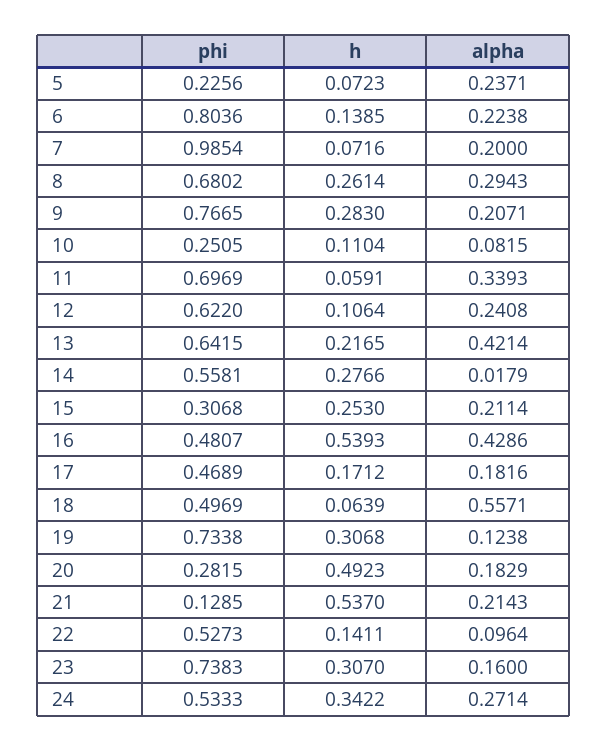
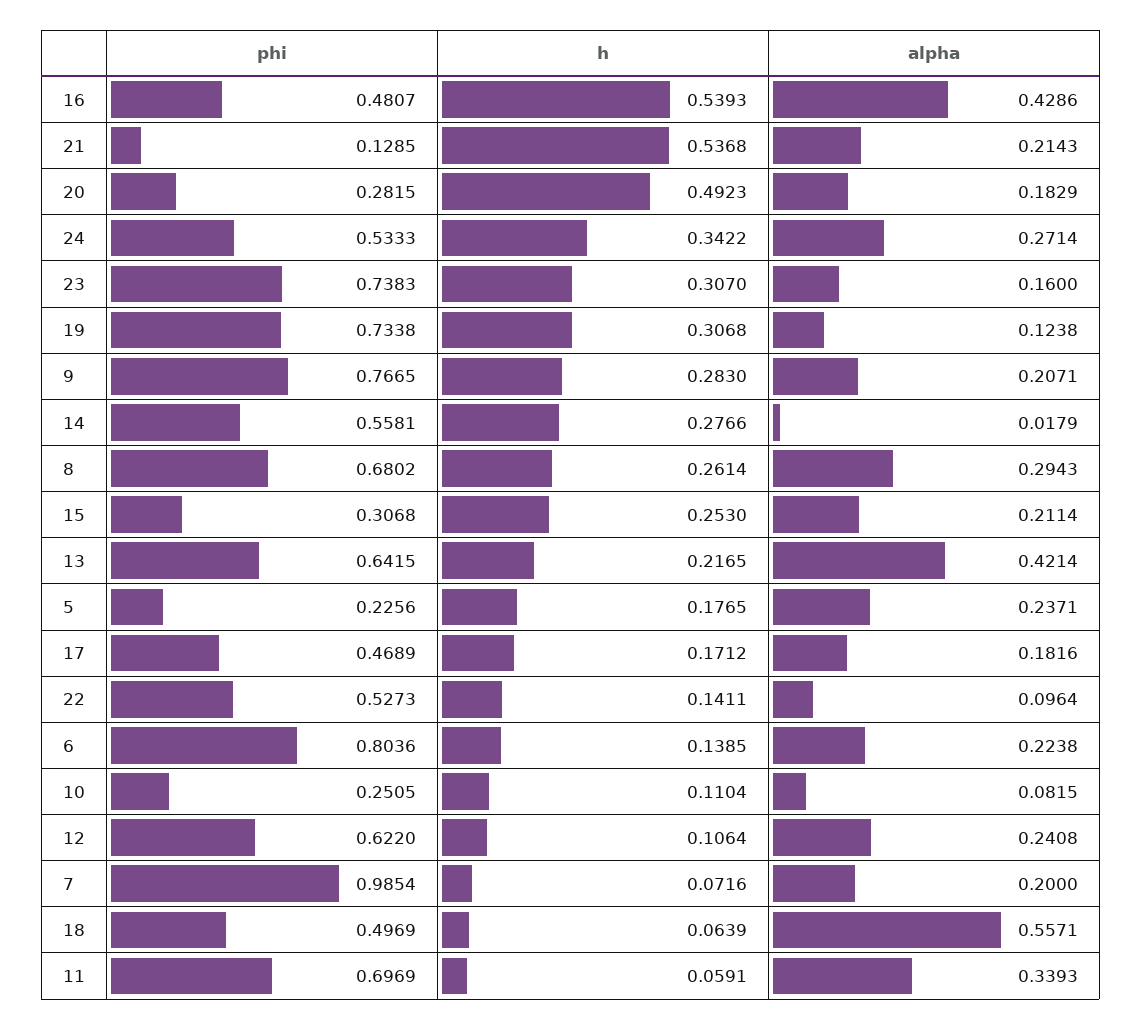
h, 5: 0.0723 -> 0.1765
h, 21: 0.537 -> 0.5368

